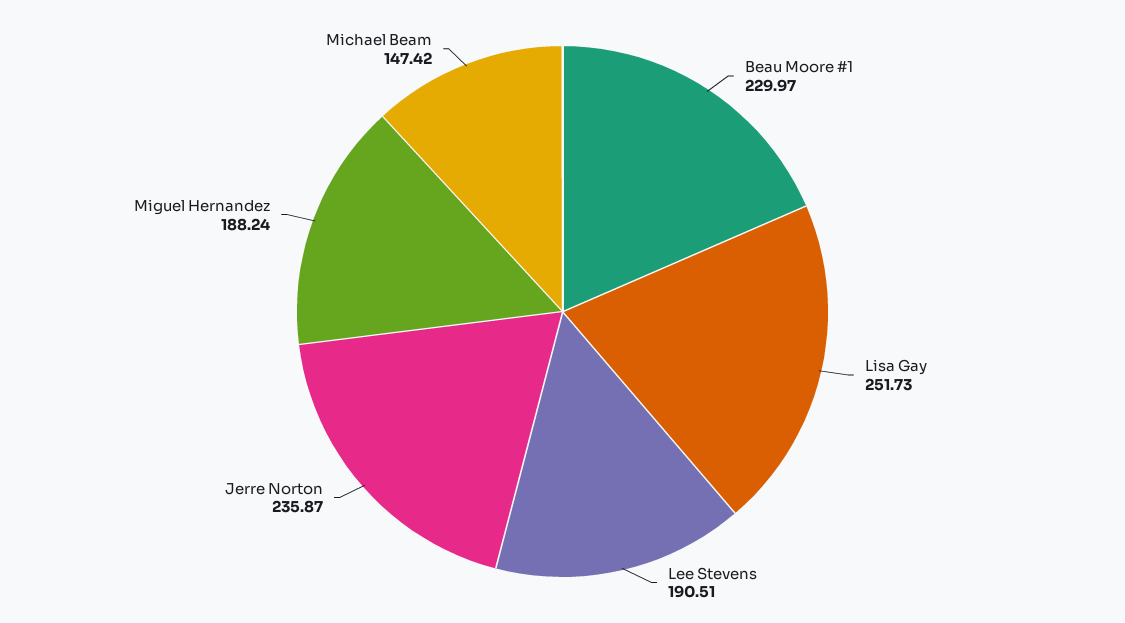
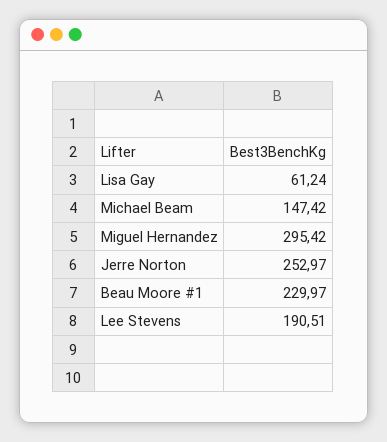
Lisa Gay: 251.73 -> 61.24
Jerre Norton: 235.87 -> 252.97
Miguel Hernandez: 188.24 -> 295.42

